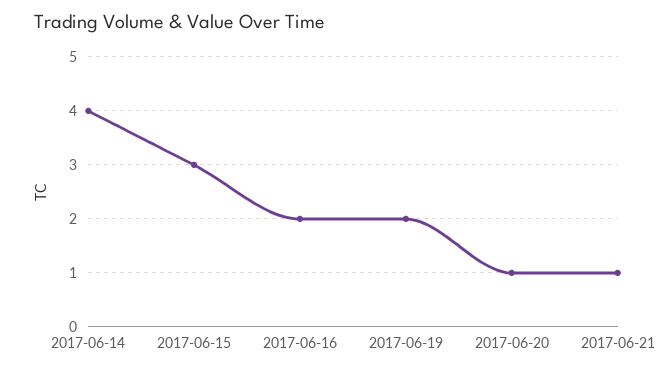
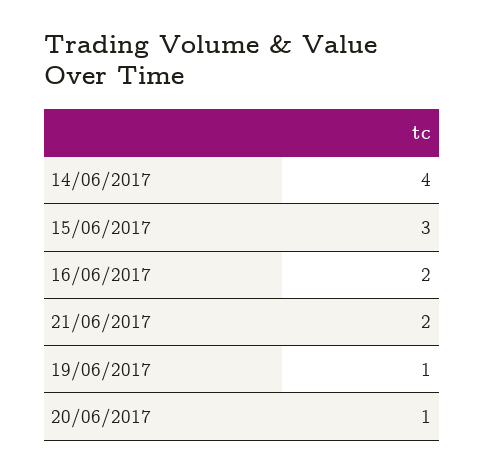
2017-06-19: 2 -> 1
2017-06-21: 1 -> 2

